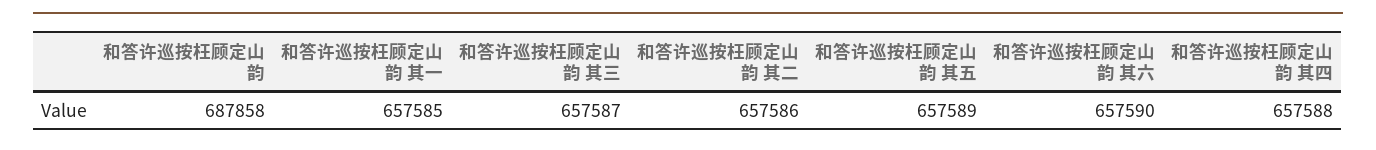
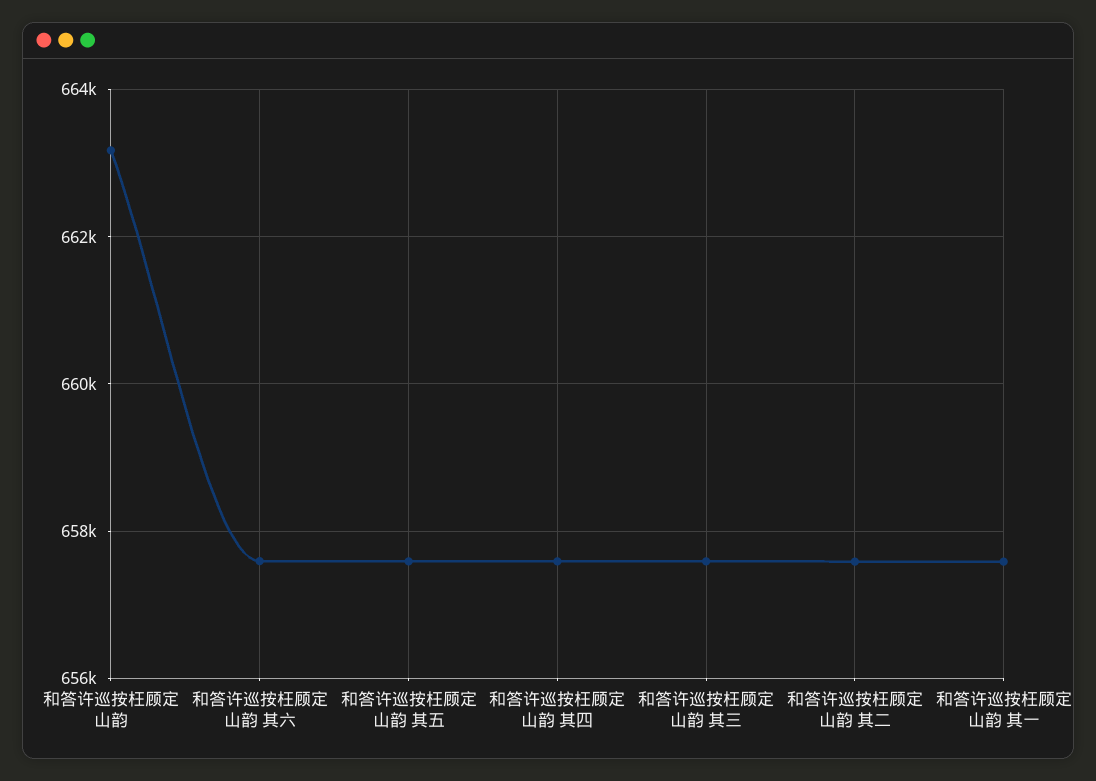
和答许巡按枉顾定山韵: 687858 -> 663200

